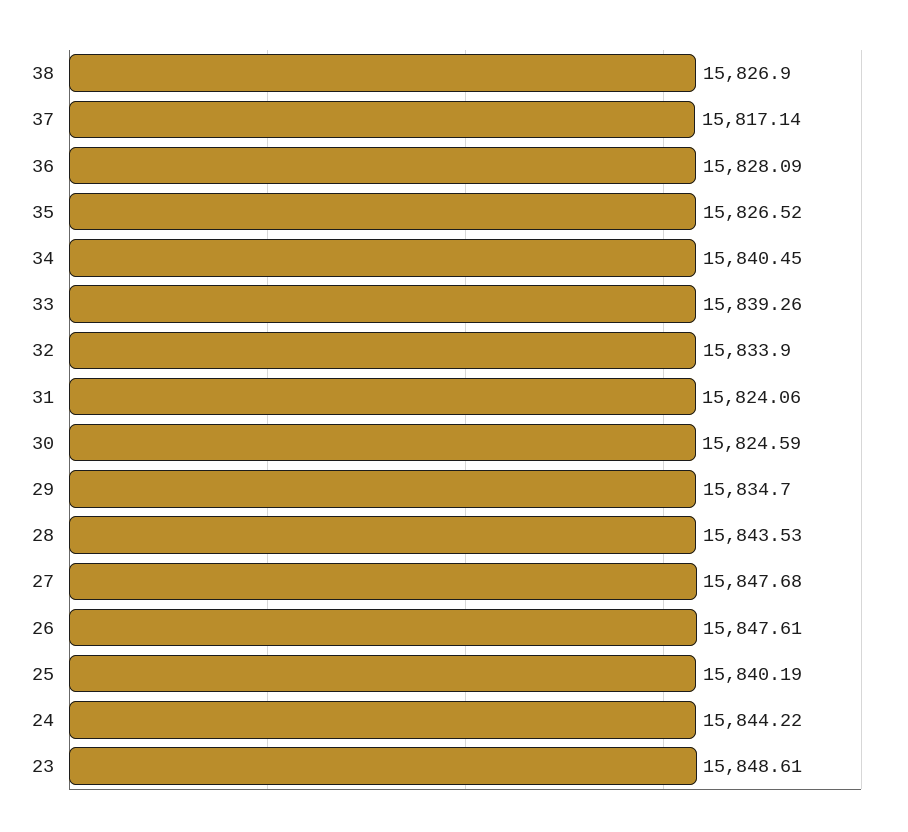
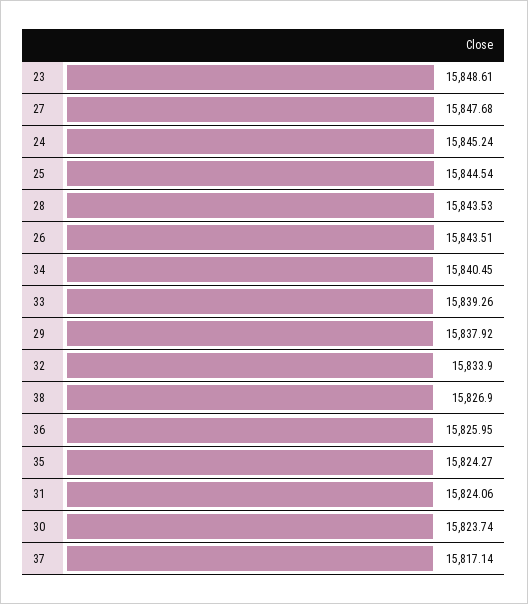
36: 15828.09 -> 15825.95
35: 15826.52 -> 15824.27
30: 15824.59 -> 15823.74
29: 15834.7 -> 15837.92
26: 15847.61 -> 15843.51
25: 15840.19 -> 15844.54
24: 15844.22 -> 15845.24

